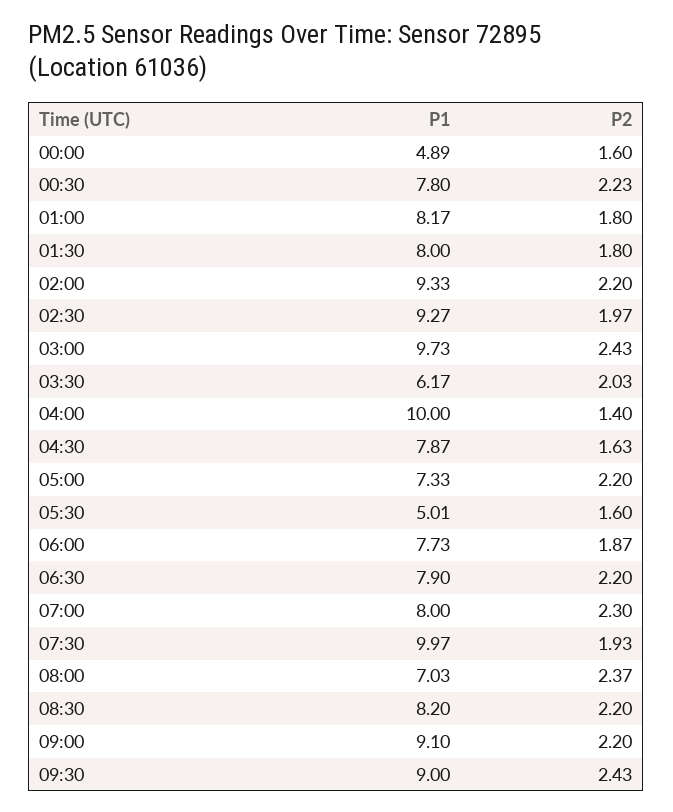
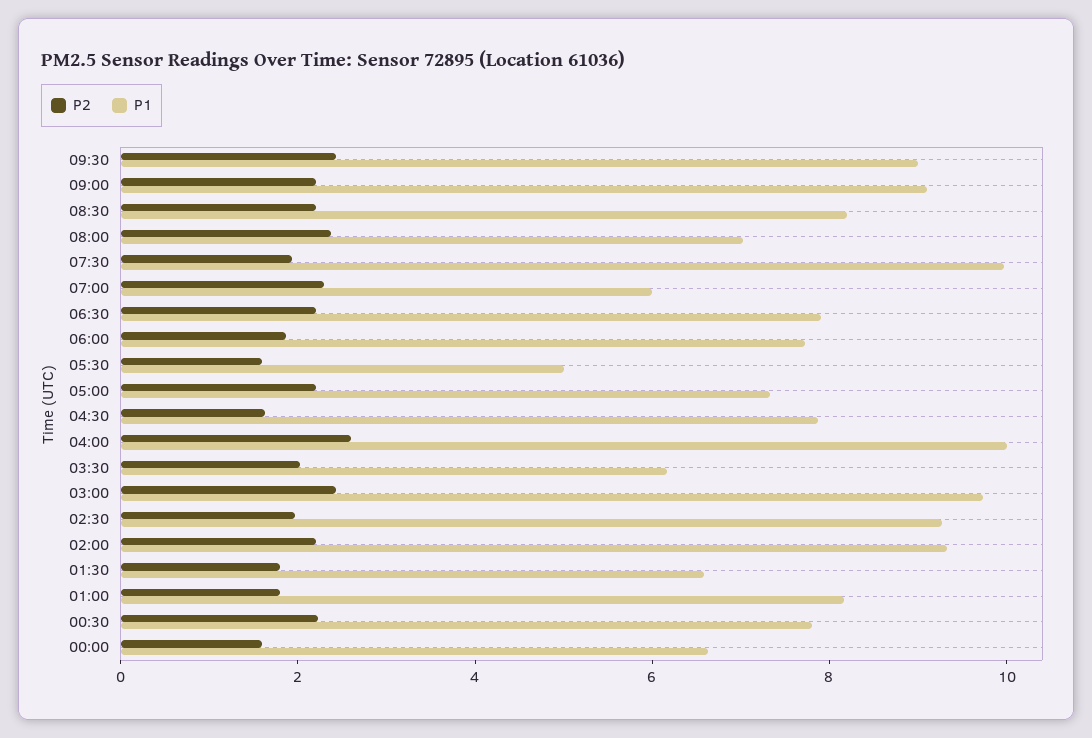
P1, 00:00: 4.89 -> 6.5
P1, 01:30: 8 -> 6.5
P2, 04:00: 1.4 -> 2.5
P1, 07:00: 8 -> 6

